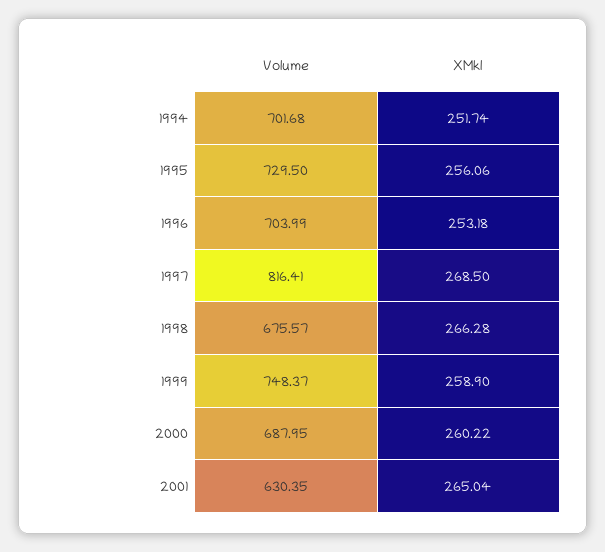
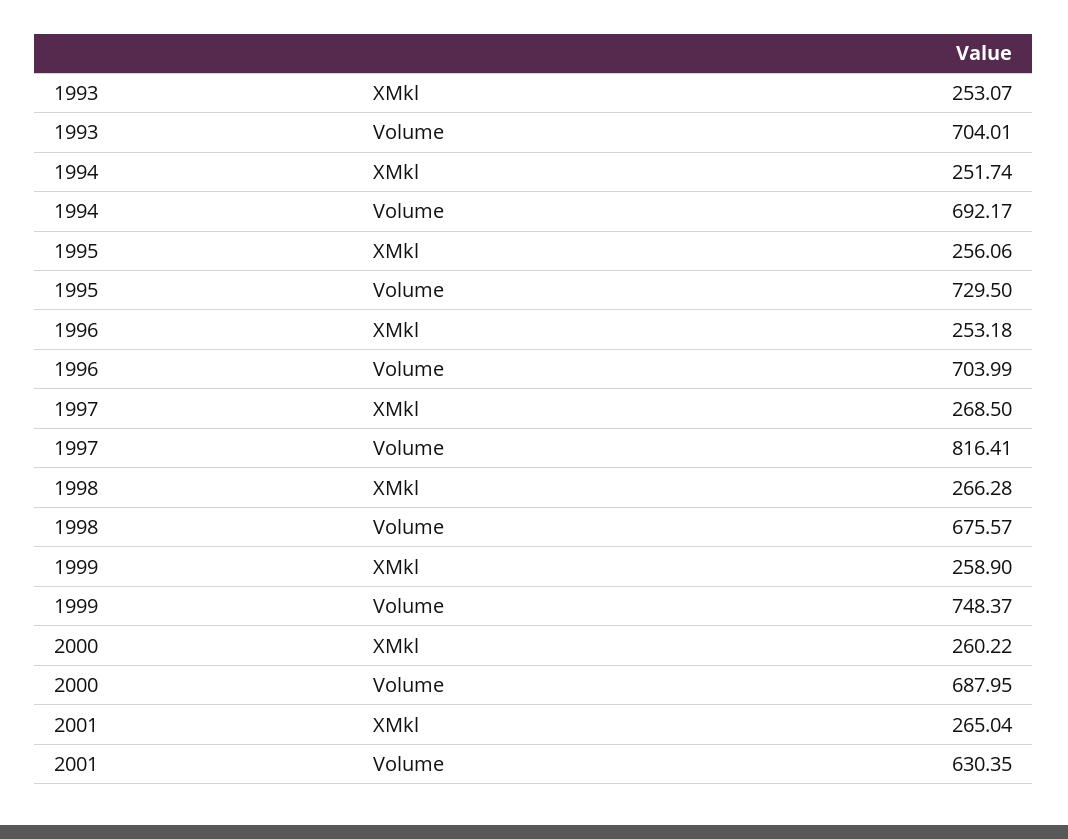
Volume, 1994: 701.68 -> 692.17
XMkl, 1993: none -> 253.07
Volume, 1993: none -> 704.01

